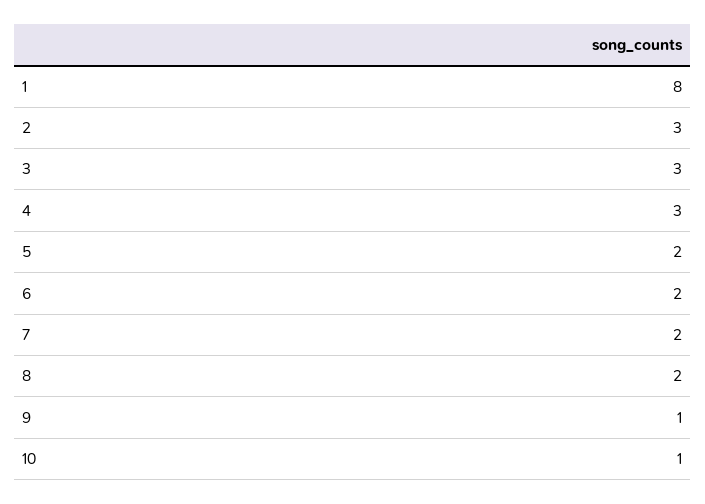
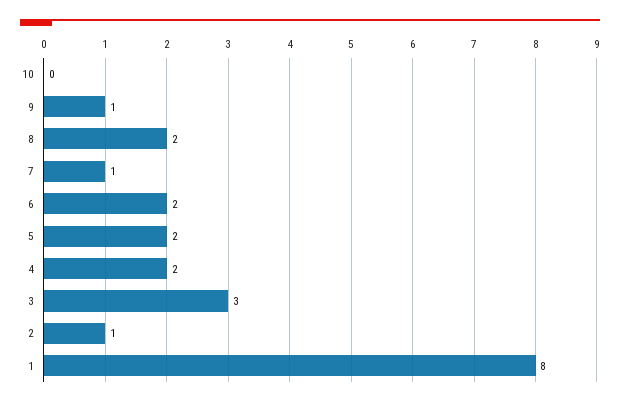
2: 3 -> 1
4: 3 -> 2
7: 2 -> 1
10: 1 -> 0

